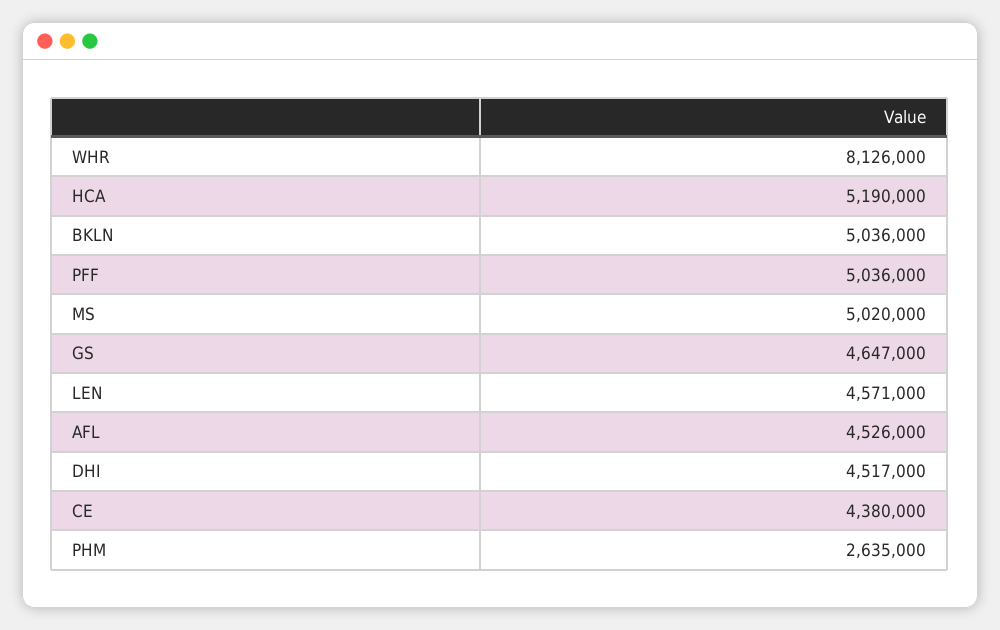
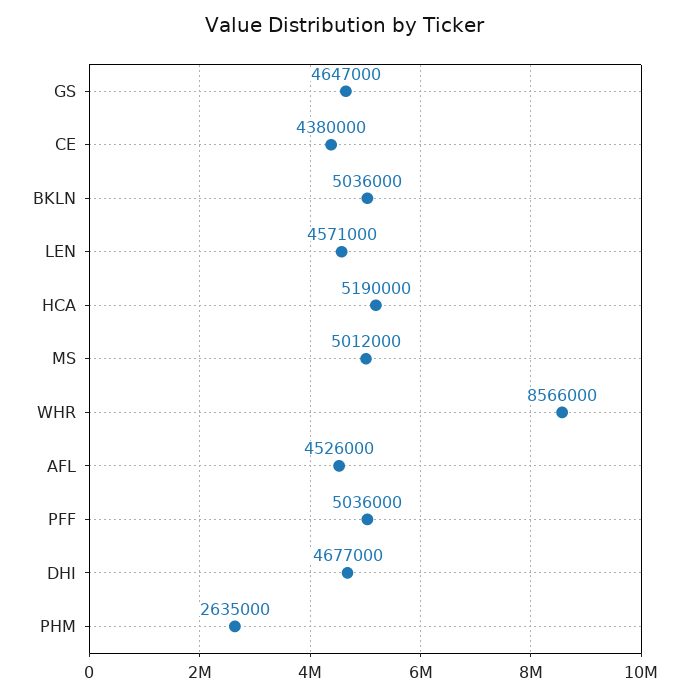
WHR: 8126000 -> 8566000
MS: 5020000 -> 5012000
DHI: 4517000 -> 4677000

